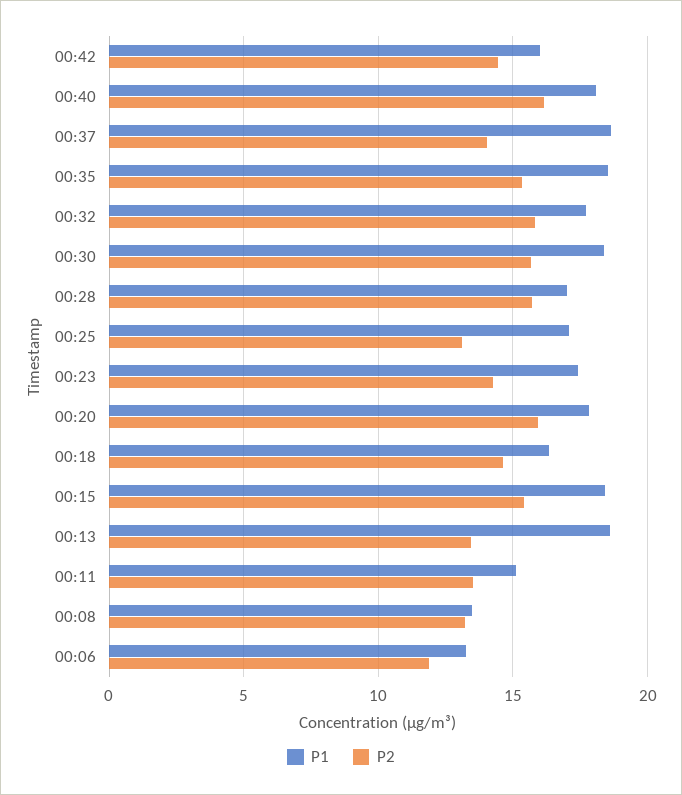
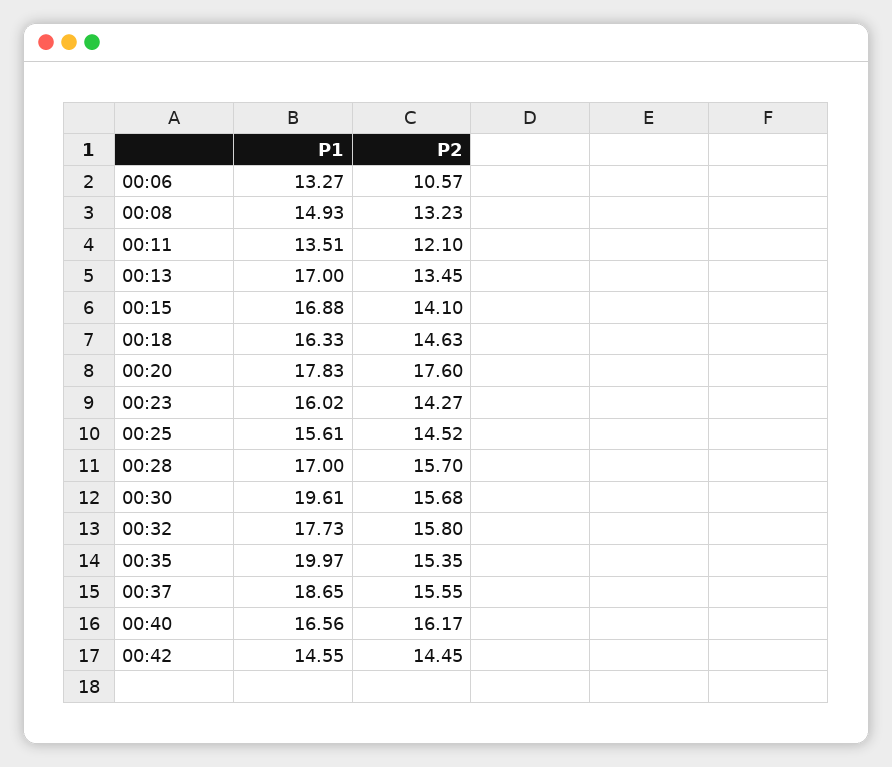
P1, 00:42: 16 -> 14.55
P1, 00:40: 18 -> 16.56
P2, 00:37: 14 -> 15.55
P1, 00:35: 18.5 -> 19.97
P1, 00:30: 18.5 -> 19.61
P1, 00:25: 17 -> 15.61
P2, 00:25: 13 -> 14.52
P1, 00:23: 17.5 -> 16.02
P2, 00:20: 16 -> 17.6
P1, 00:15: 18.5 -> 16.88
P2, 00:15: 15.5 -> 14.1
P1, 00:13: 18.5 -> 17
P1, 00:11: 15 -> 13.51
P2, 00:11: 13.5 -> 12.1
P1, 00:08: 13.5 -> 14.93
P2, 00:06: 12 -> 10.57

